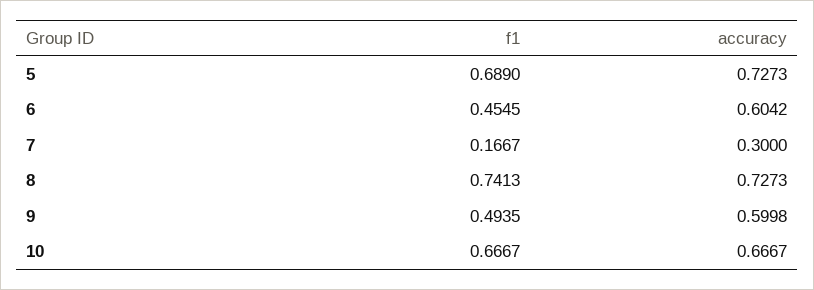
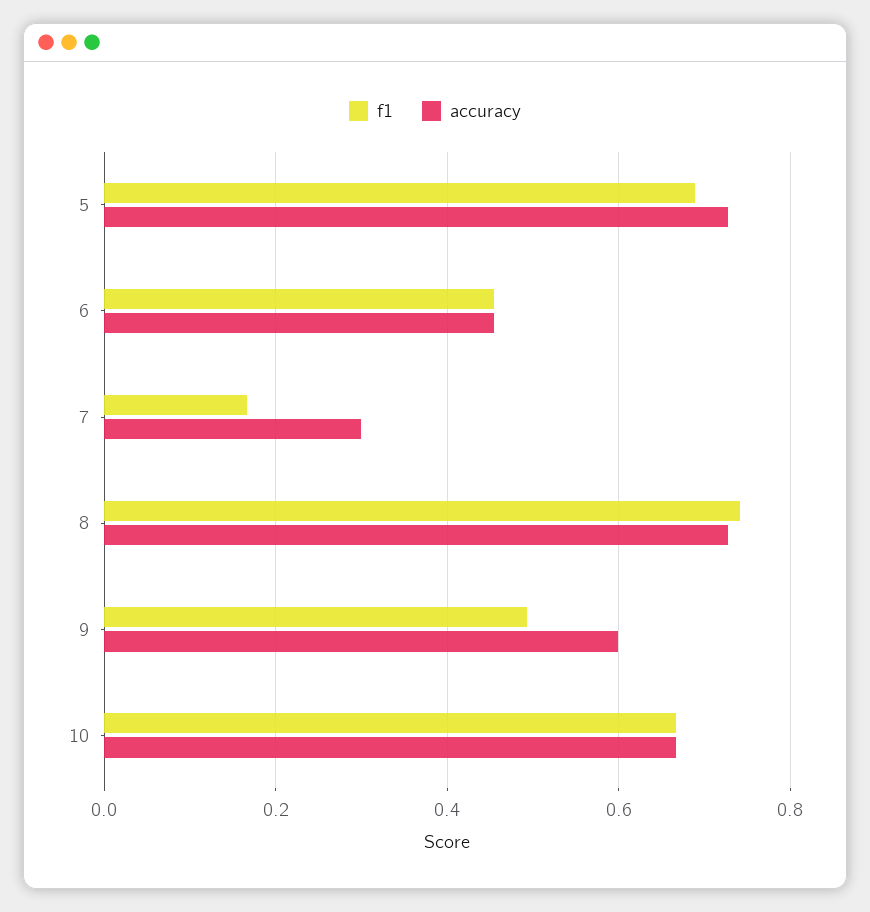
accuracy, 6: 0.6042 -> 0.46

